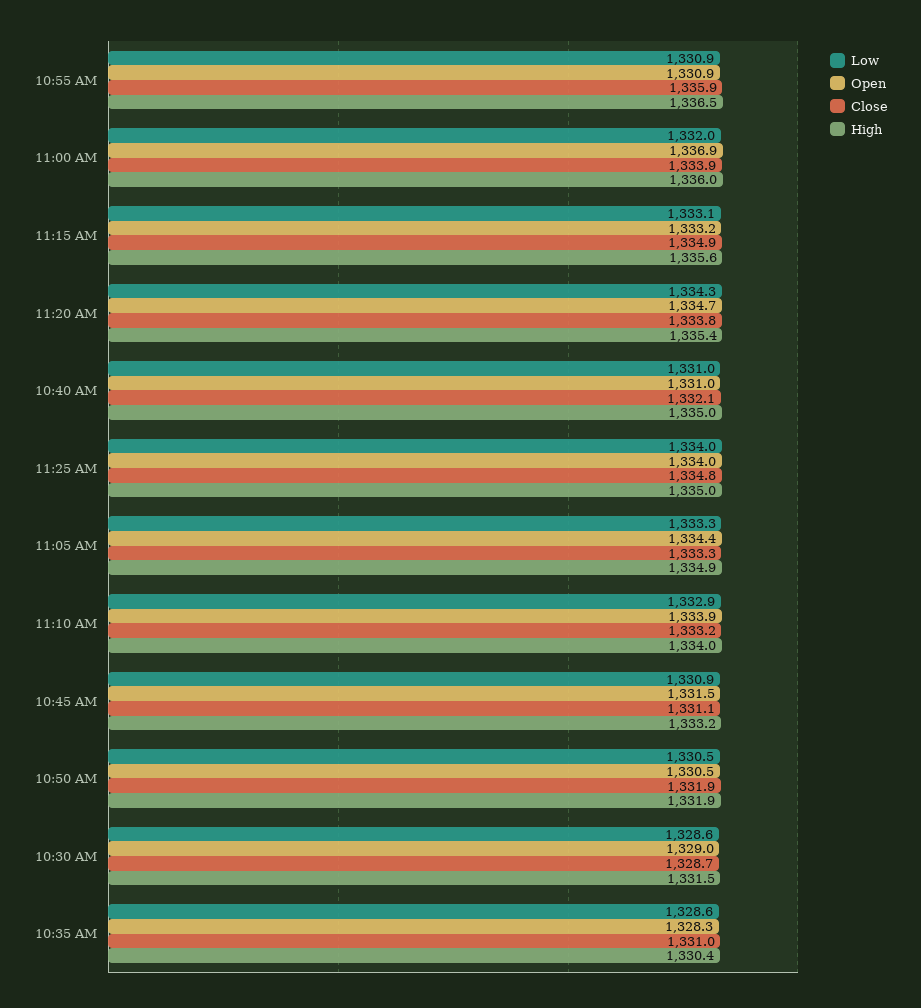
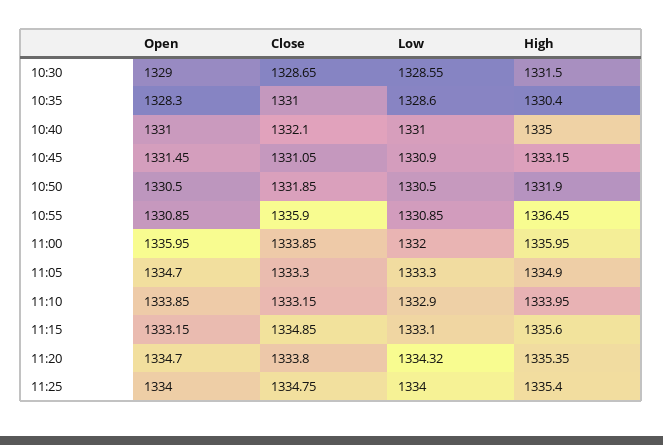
Open, 11:00 AM: 1336.9 -> 1335.95
High, 11:25 AM: 1335 -> 1335.4
Open, 11:05 AM: 1334.4 -> 1334.7

